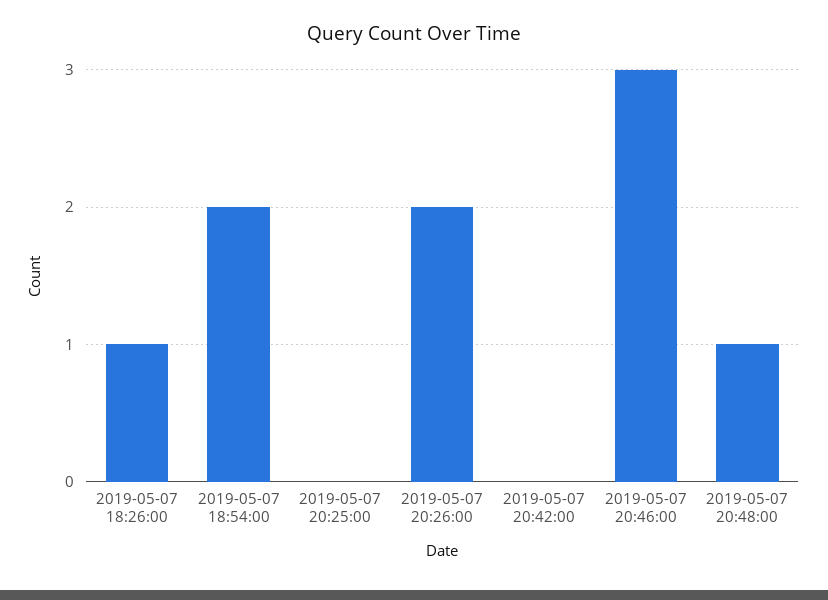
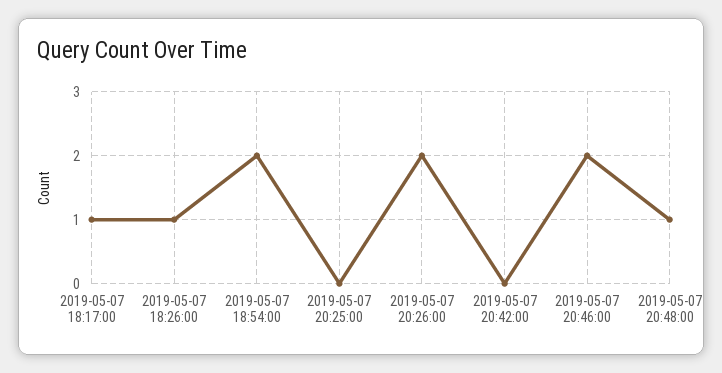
2019-05-07 20:46:00: 3 -> 2
2019-05-07 18:17:00: none -> 1

